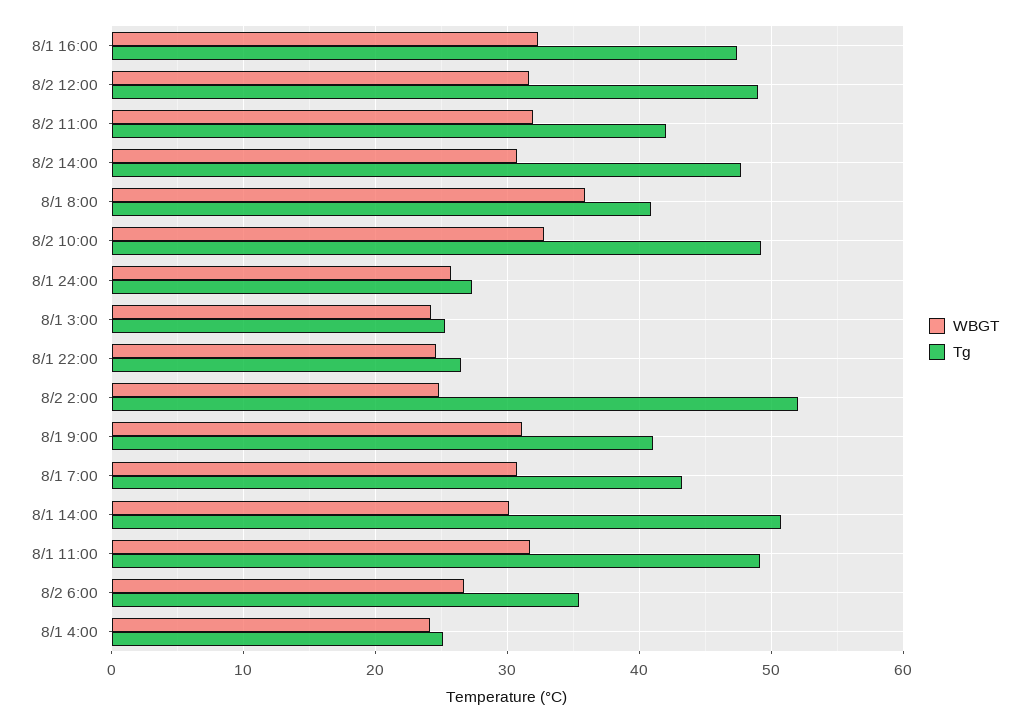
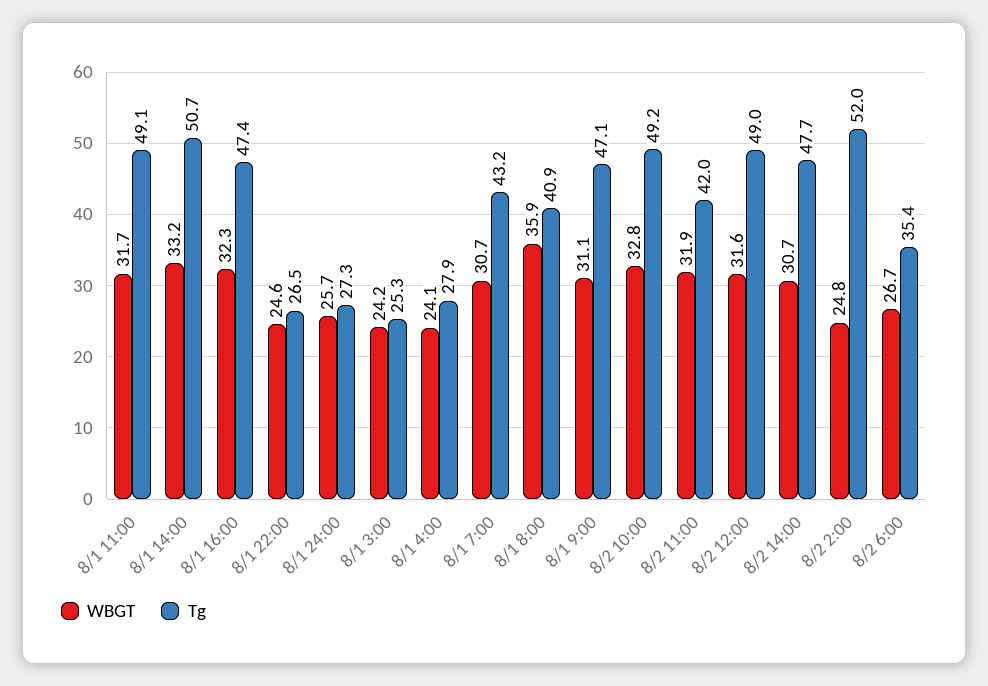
Tg, 8/1 9:00: 41 -> 47.1
WBGT, 8/1 14:00: 30 -> 33.2
Tg, 8/1 4:00: 25 -> 27.9

